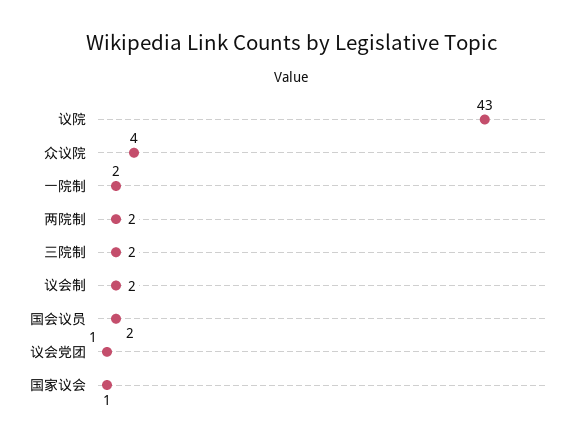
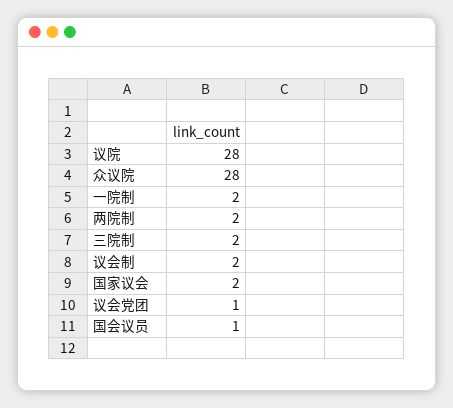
议院: 43 -> 28
众议院: 4 -> 28
国会议员: 2 -> 1
国家议会: 1 -> 2

